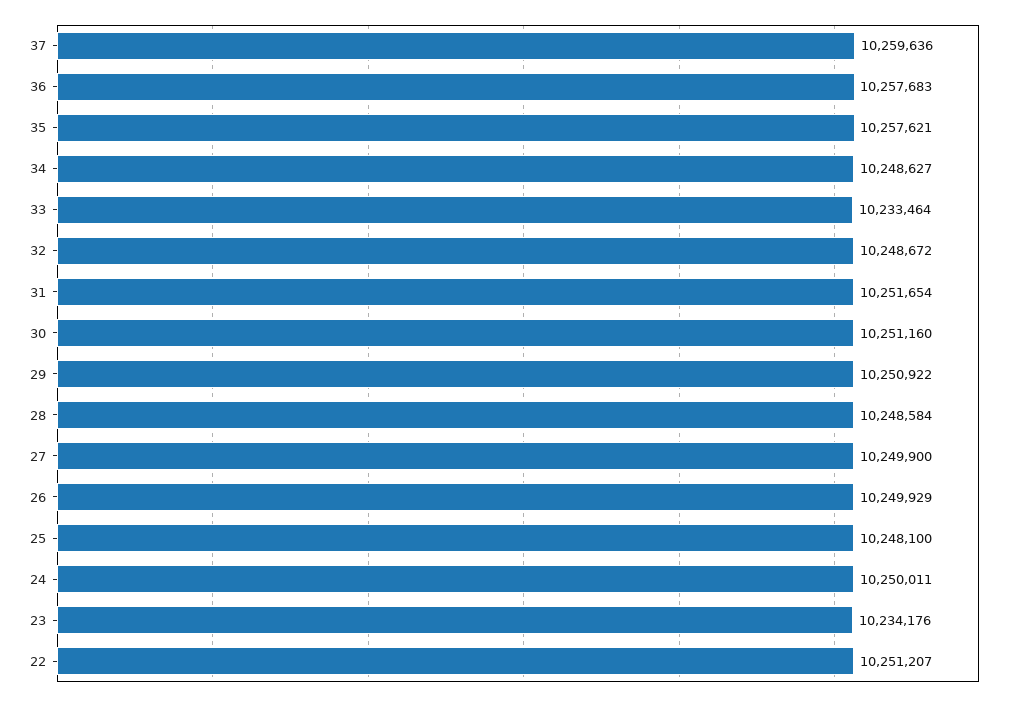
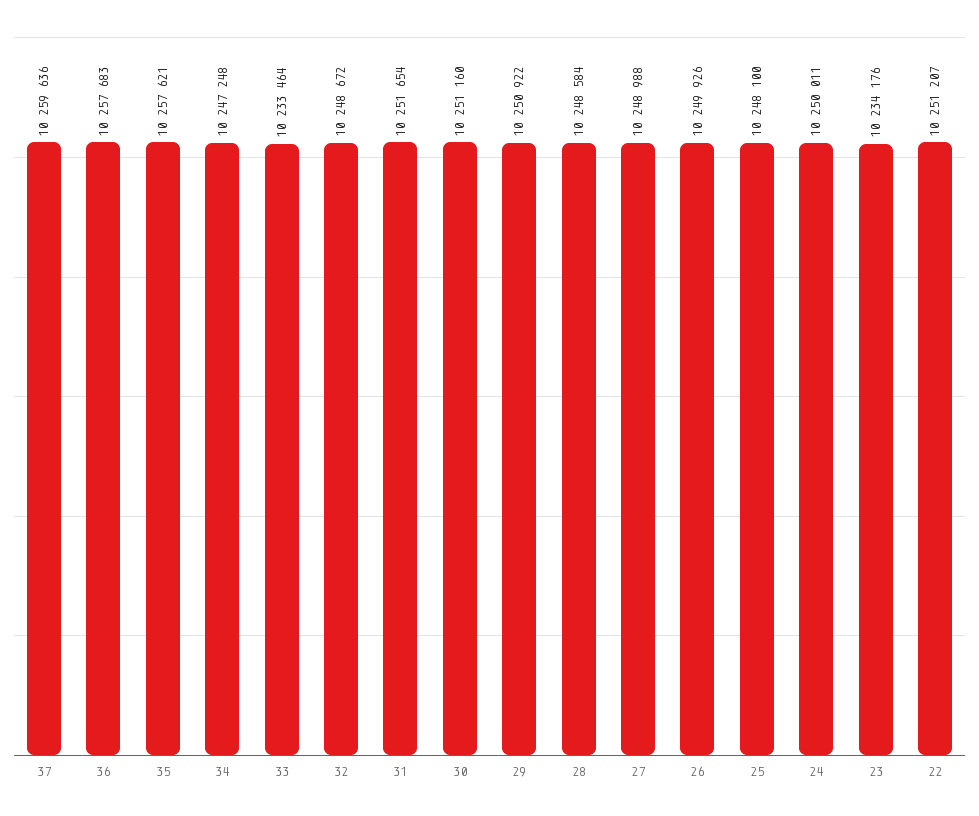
34: 10248627 -> 10247248
27: 10249900 -> 10248988
26: 10249929 -> 10249926

